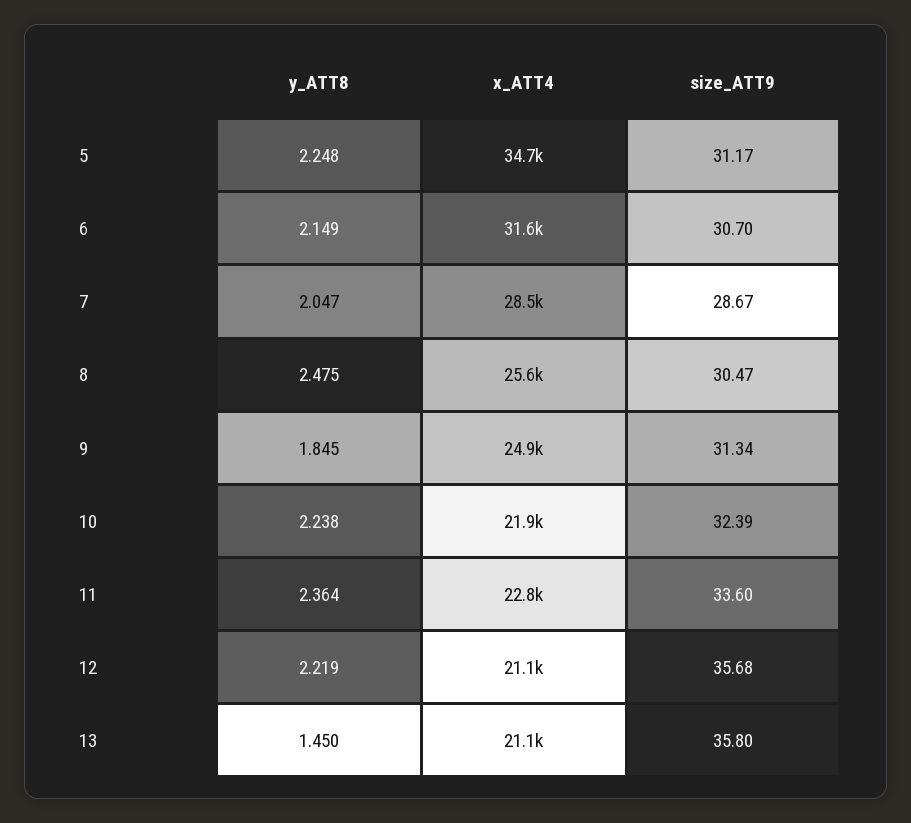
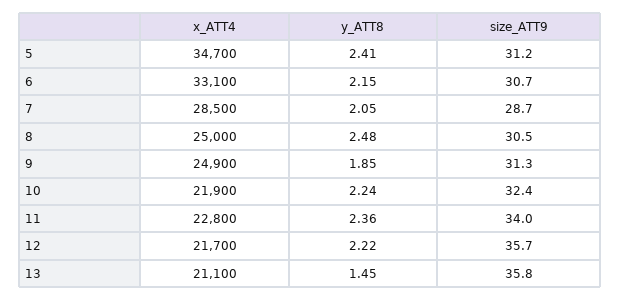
y_ATT8, 5: 2.248 -> 2.41
x_ATT4, 6: 31600 -> 33100
x_ATT4, 8: 25600 -> 25000
size_ATT9, 11: 33.6 -> 34
x_ATT4, 12: 21100 -> 21700

